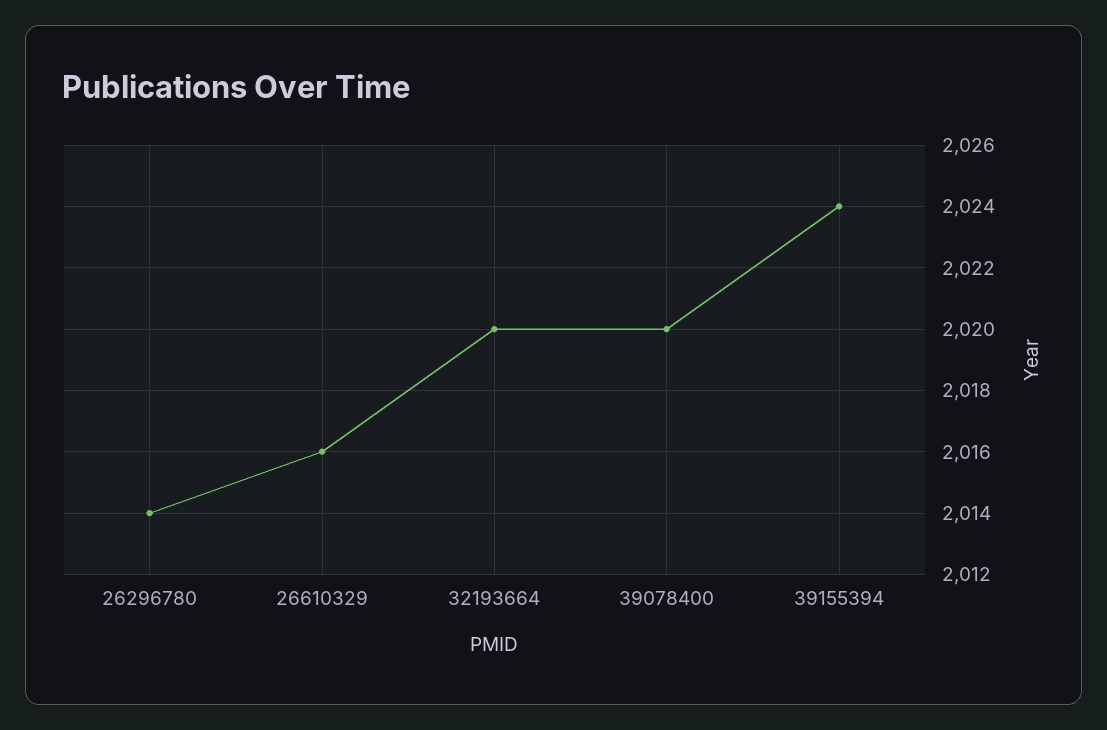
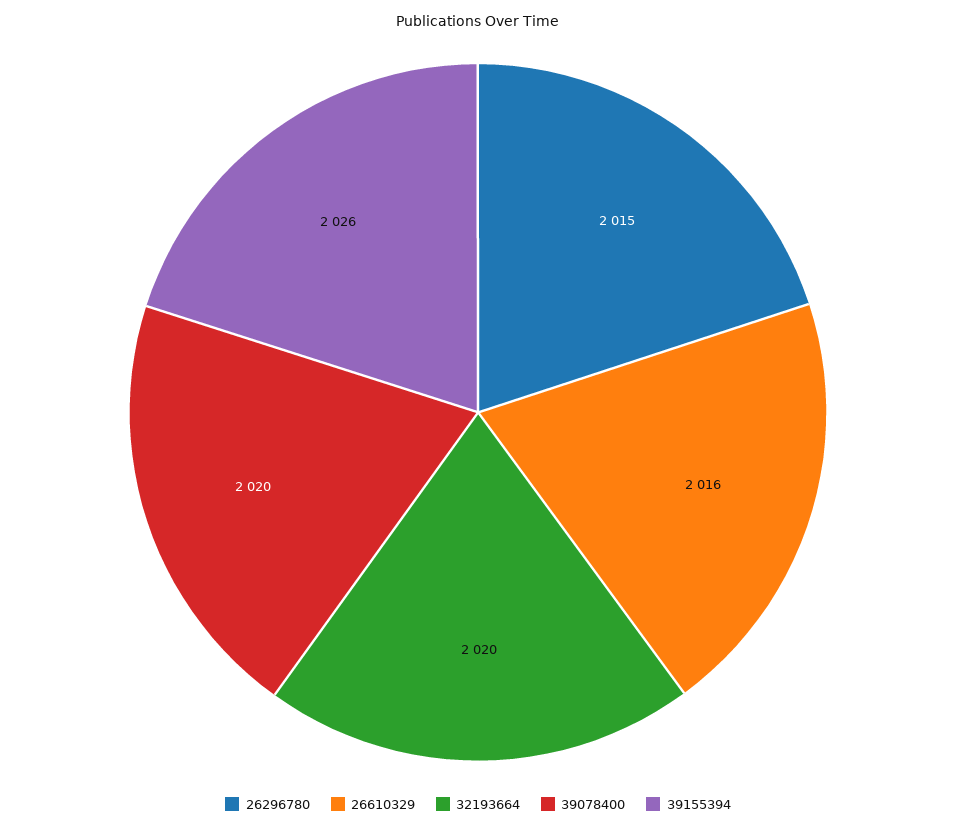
26296780: 2014 -> 2015
39155394: 2024 -> 2026

